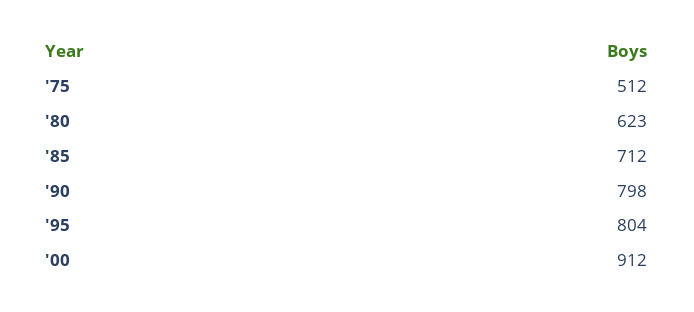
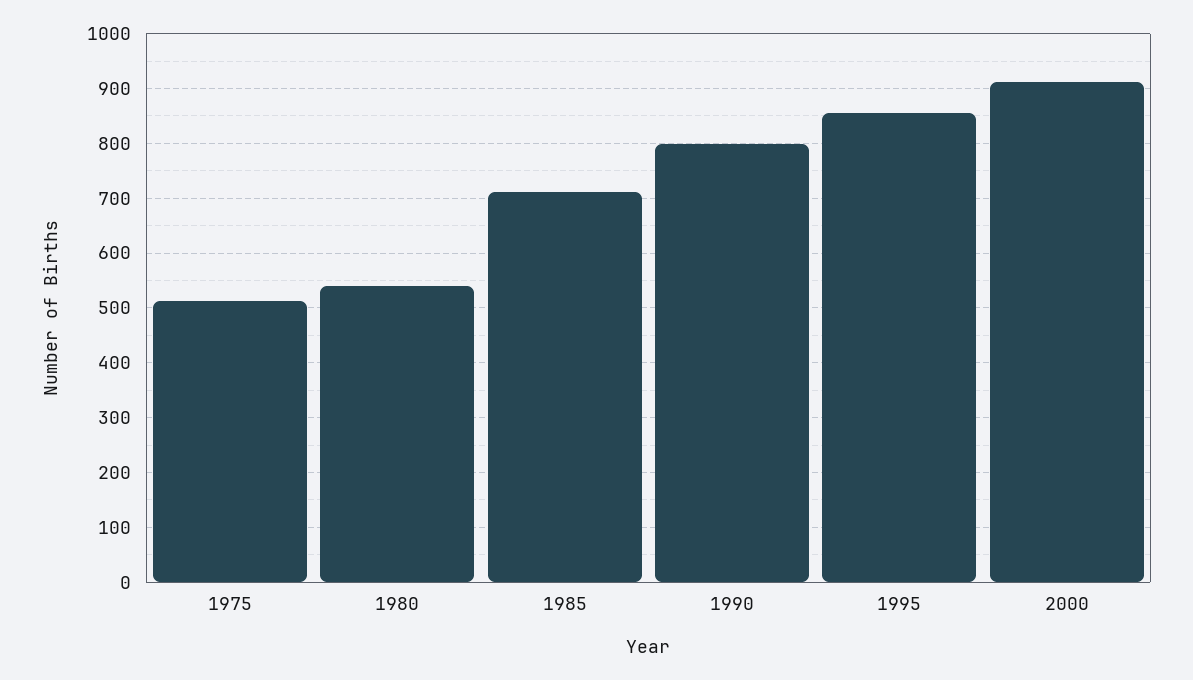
'80: 623 -> 540
'95: 804 -> 860

